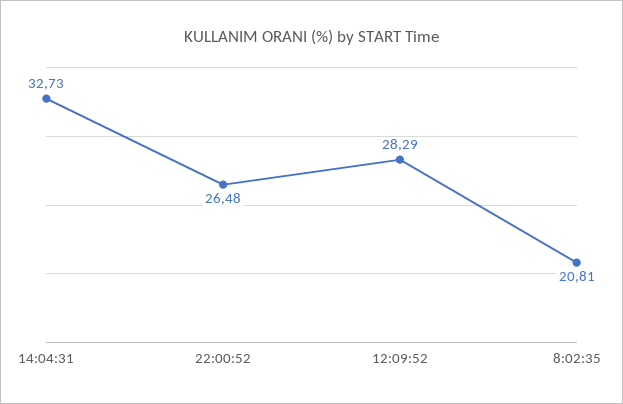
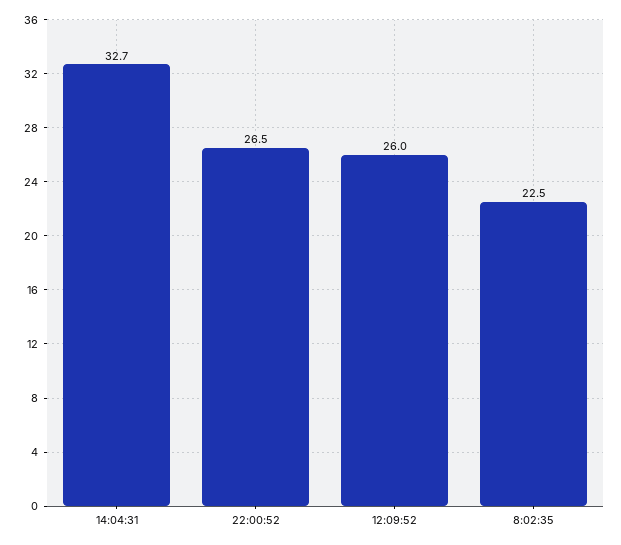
12:09:52: 28.29 -> 26
8:02:35: 20.81 -> 22.5

